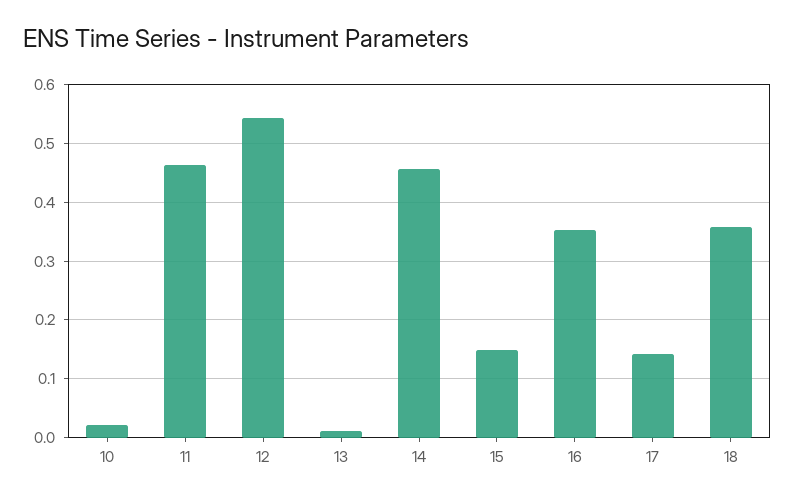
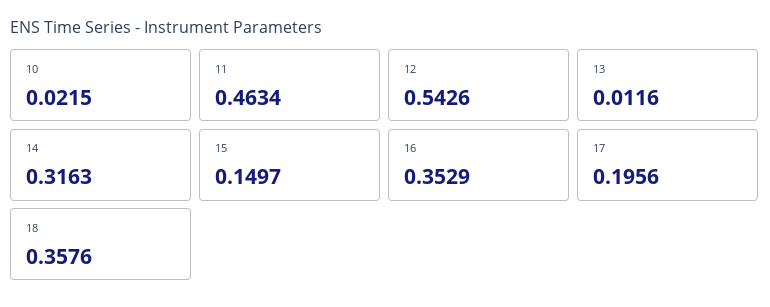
14: 0.46 -> 0.3163
17: 0.14 -> 0.1956

